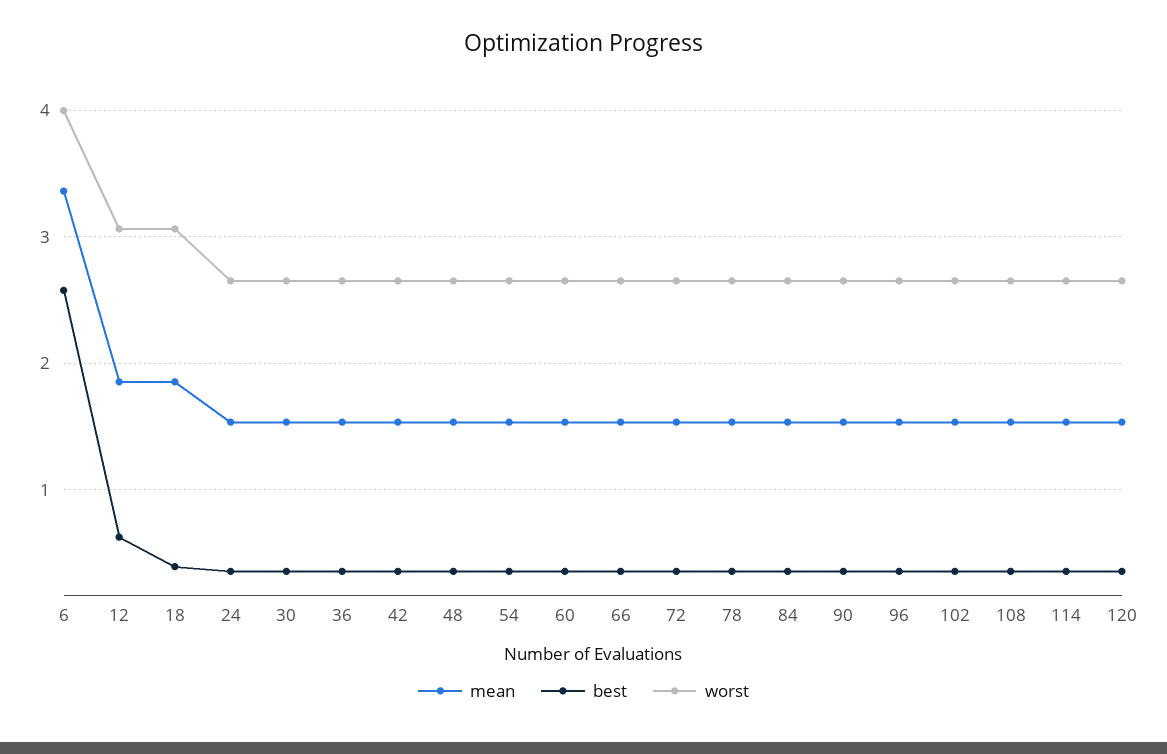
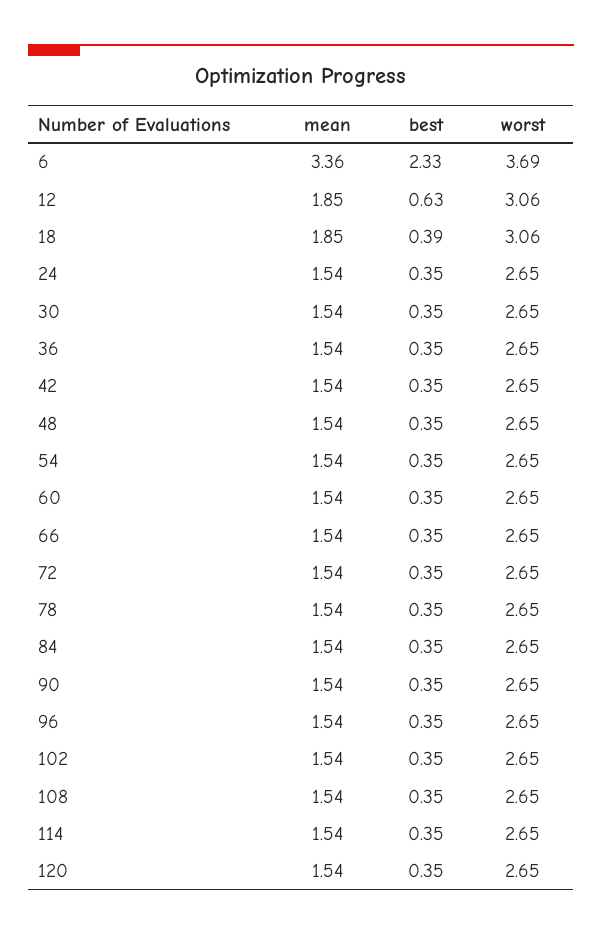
best, 6: 2.6 -> 2.33
worst, 6: 4 -> 3.69

